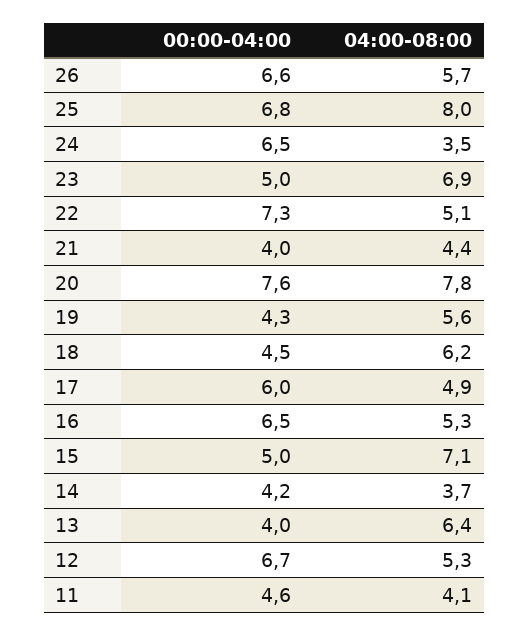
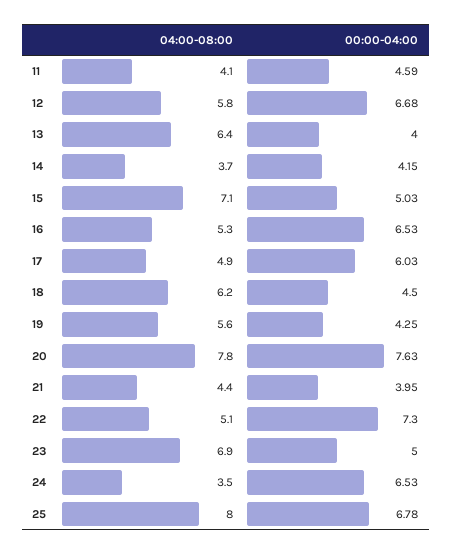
00:00-04:00, 26: 6.6 -> none
04:00-08:00, 26: 5.7 -> none
04:00-08:00, 12: 5.3 -> 5.8

